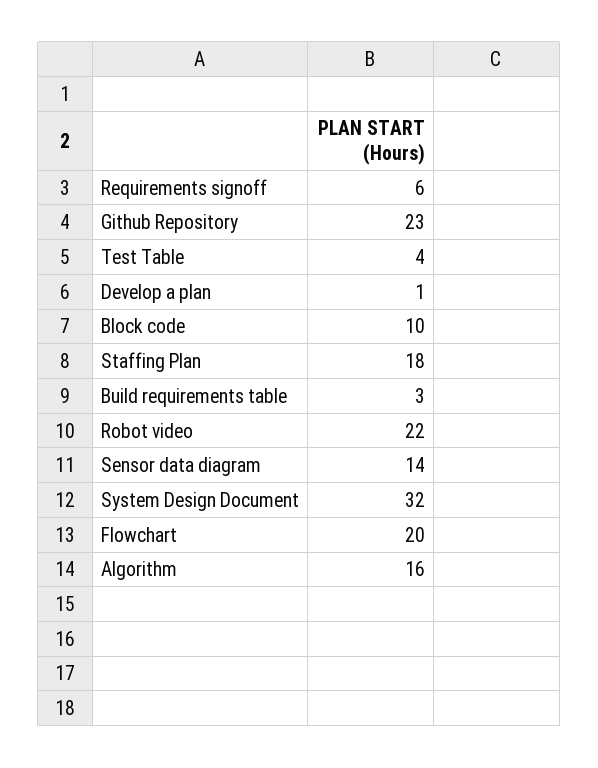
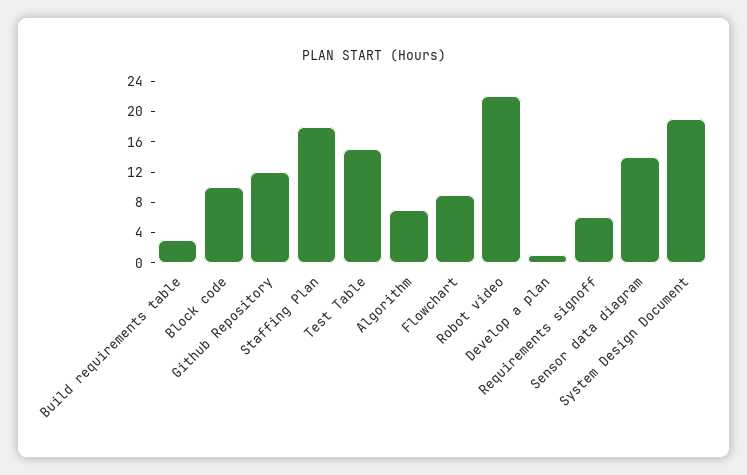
Github Repository: 23 -> 12
Test Table: 4 -> 16
System Design Document: 32 -> 20
Flowchart: 20 -> 8
Algorithm: 16 -> 8

